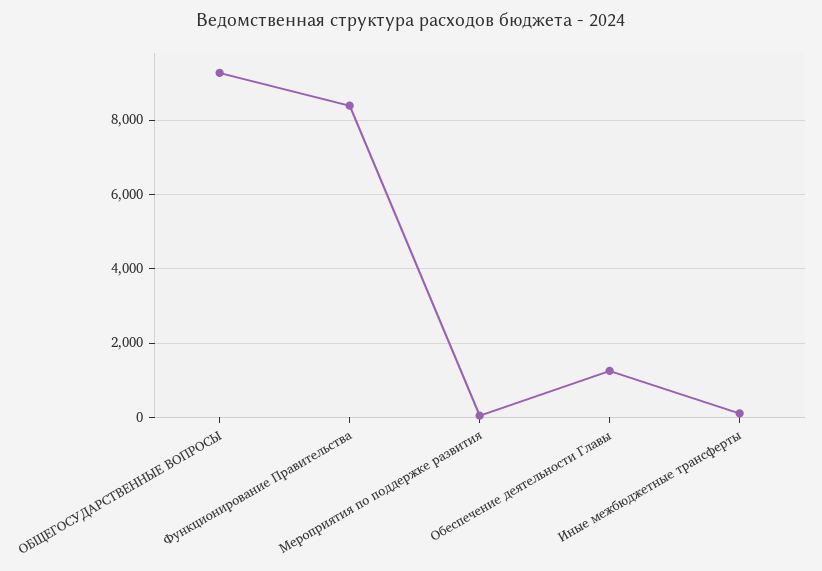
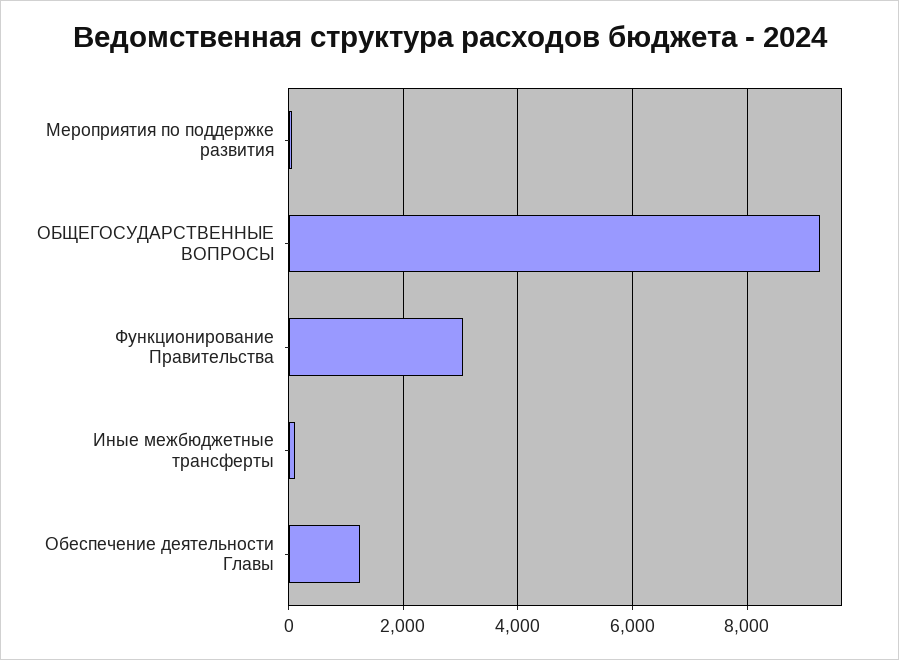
Функционирование Правительства: 8400 -> 3000

